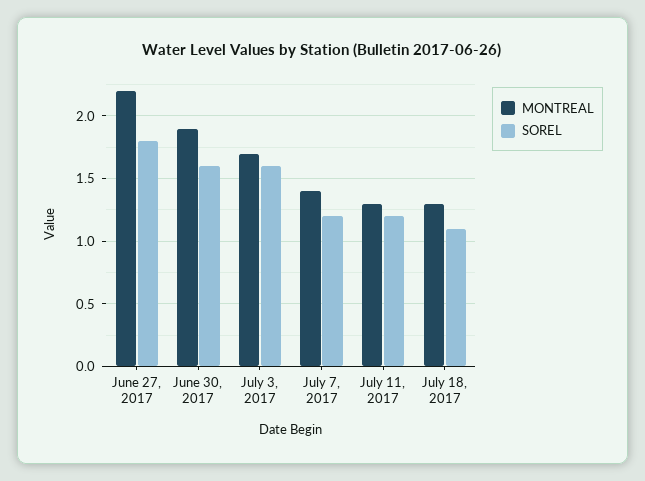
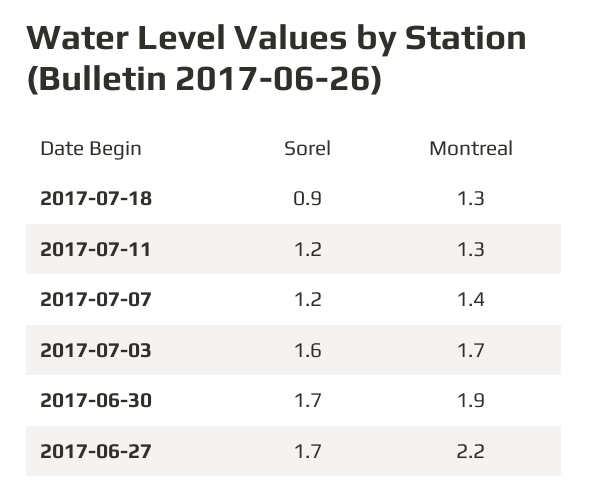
SOREL, June 27, 2017: 1.8 -> 1.7
SOREL, June 30, 2017: 1.6 -> 1.7
SOREL, July 18, 2017: 1.1 -> 0.9

